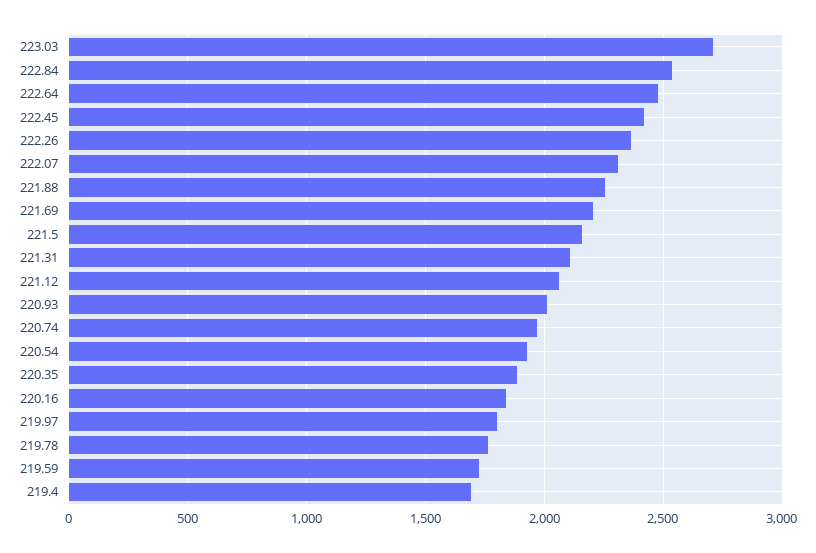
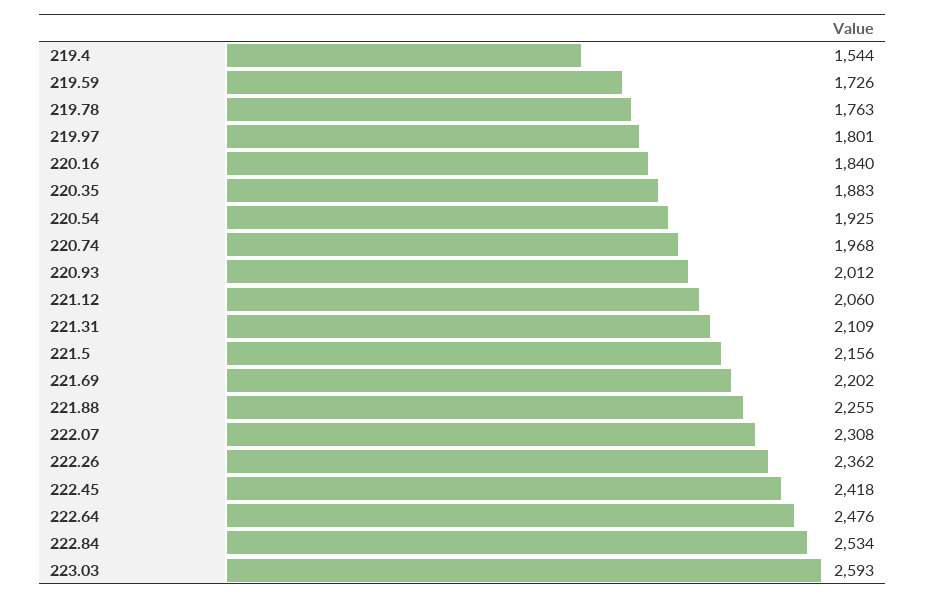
223.03: 2700 -> 2593
219.4: 1700 -> 1544

